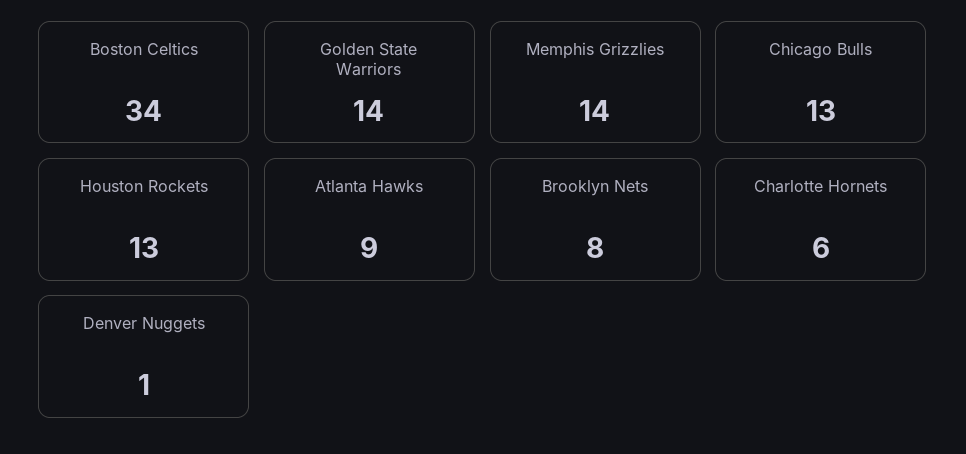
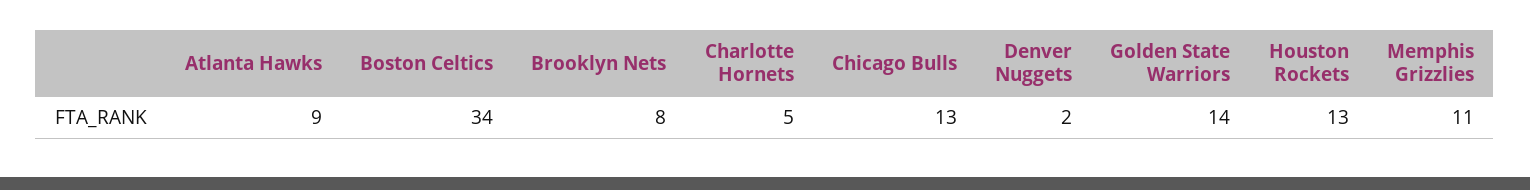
Memphis Grizzlies: 14 -> 11
Charlotte Hornets: 6 -> 5
Denver Nuggets: 1 -> 2

